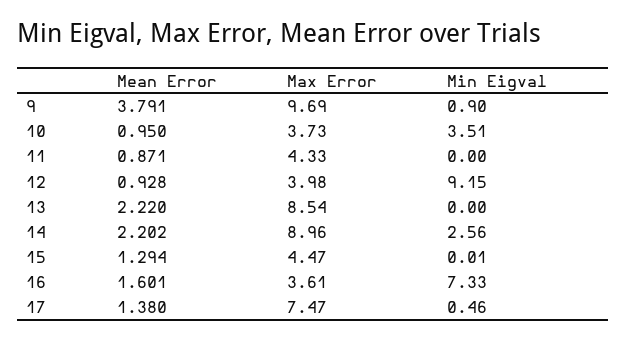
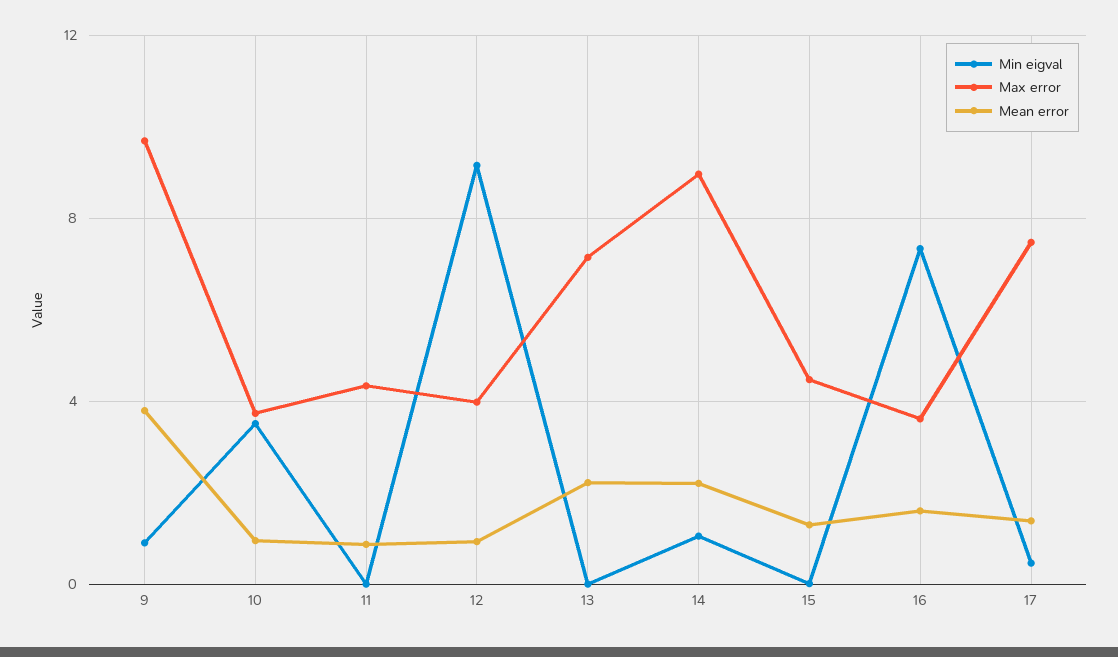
Max Error, 13: 8.54 -> 7
Min Eigval, 14: 2.56 -> 1

